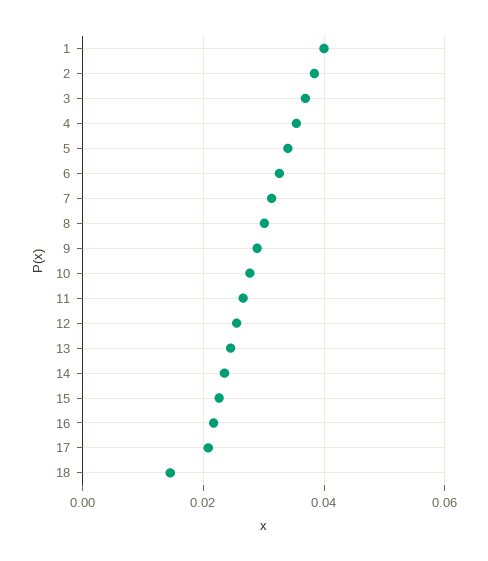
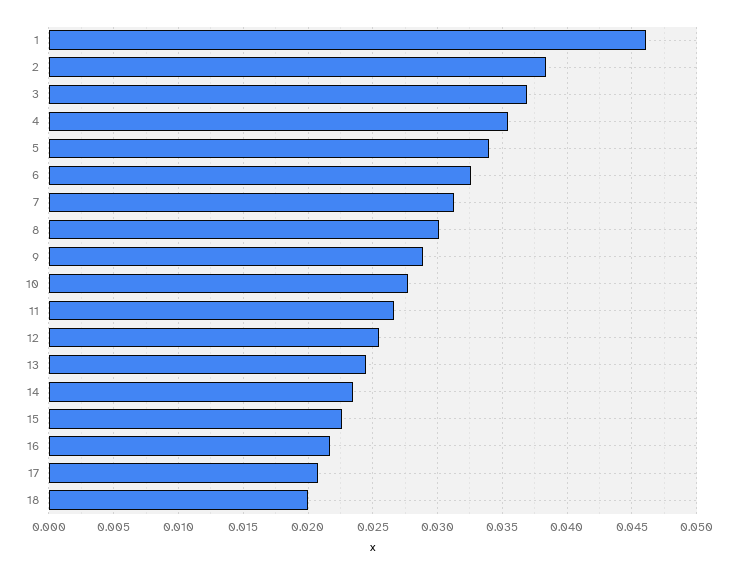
1: 0.04 -> 0.046
18: 0.014 -> 0.02

